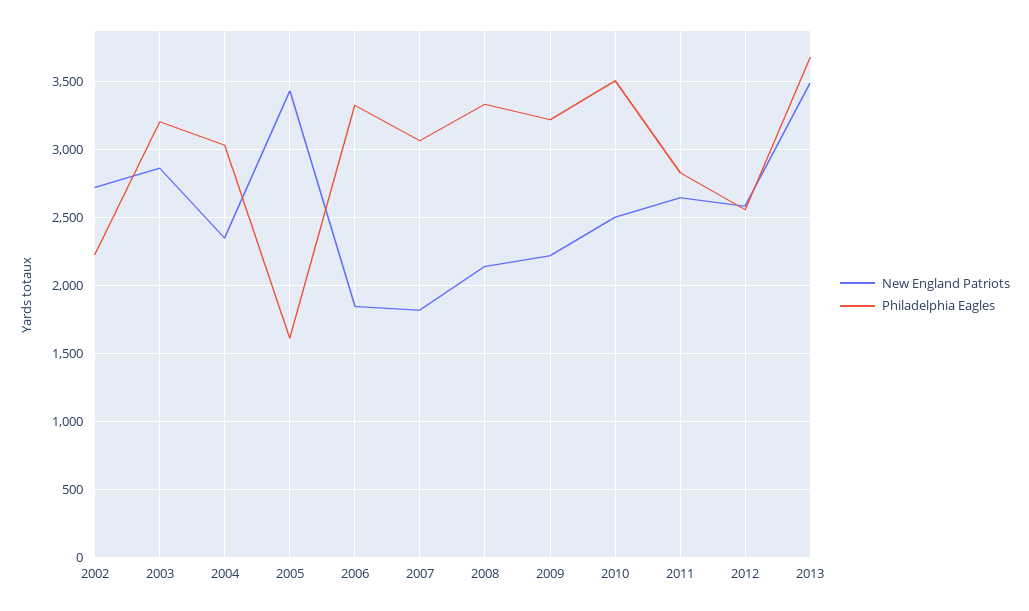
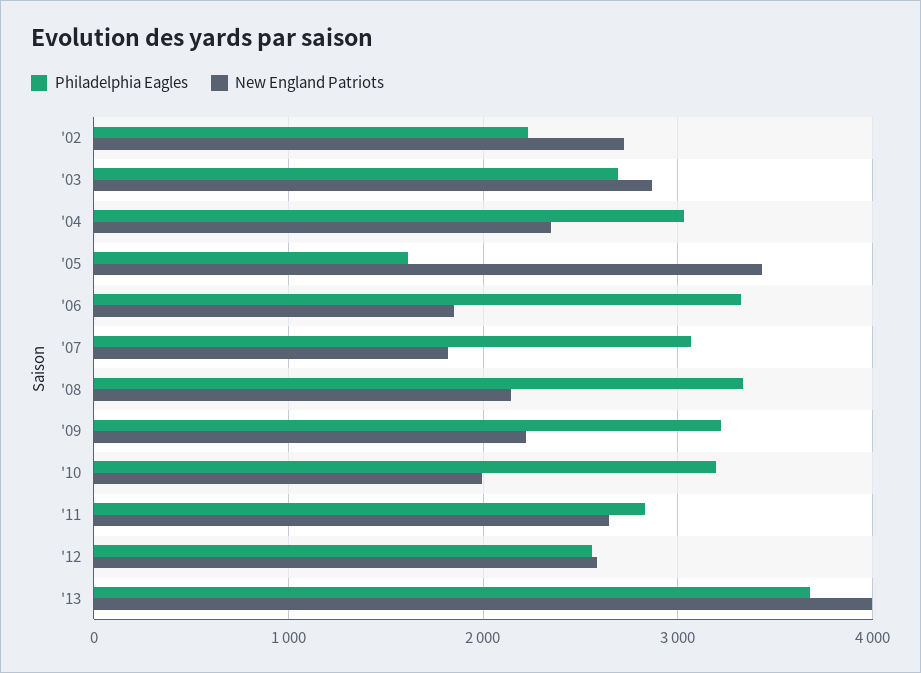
Philadelphia Eagles, 2003: 3200 -> 2700
New England Patriots, 2010: 2500 -> 2000
Philadelphia Eagles, 2010: 3500 -> 3200
New England Patriots, 2013: 3500 -> 4000

